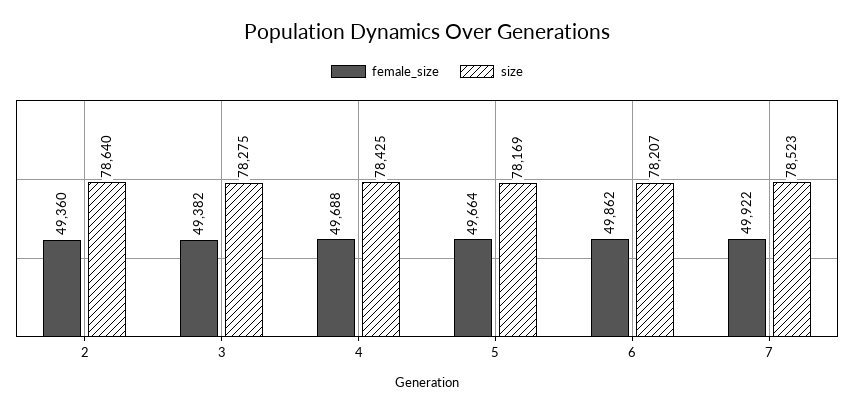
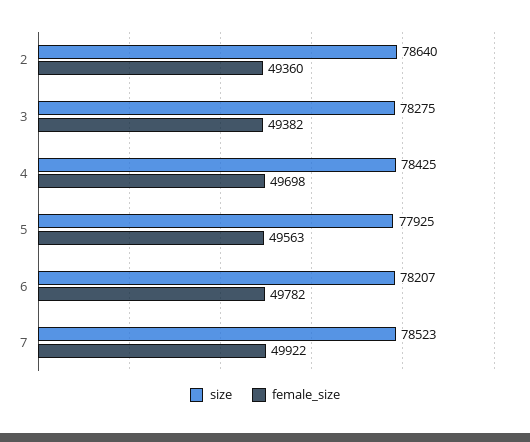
female_size, 4: 49688 -> 49698
female_size, 5: 49664 -> 49563
size, 5: 78169 -> 77925
female_size, 6: 49862 -> 49782

